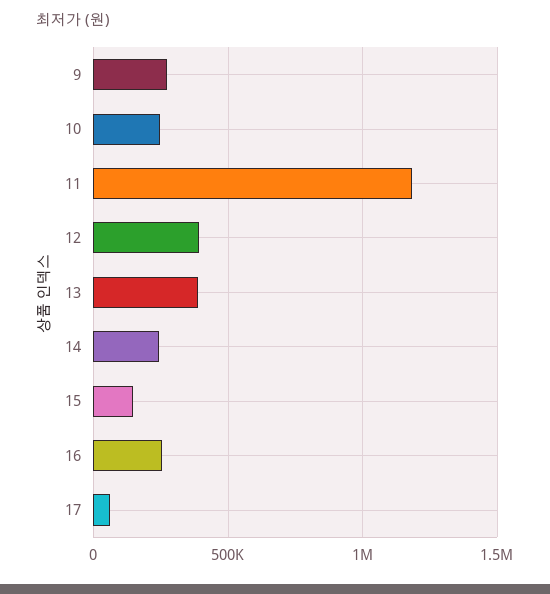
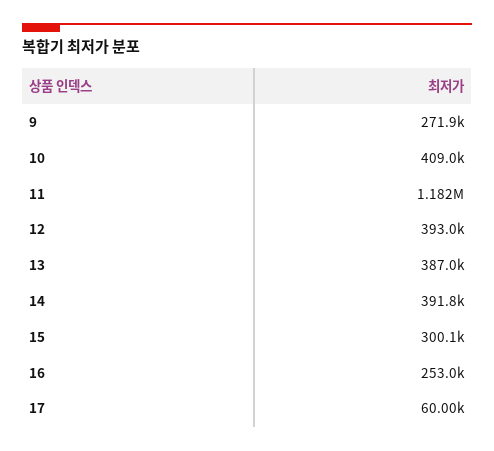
10: 250000 -> 409000
14: 250000 -> 391800
15: 150000 -> 300100

